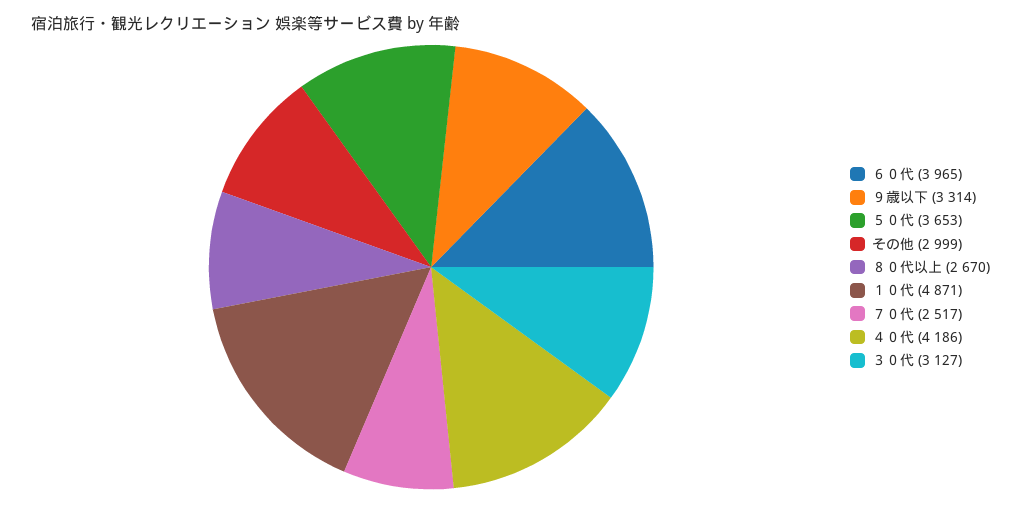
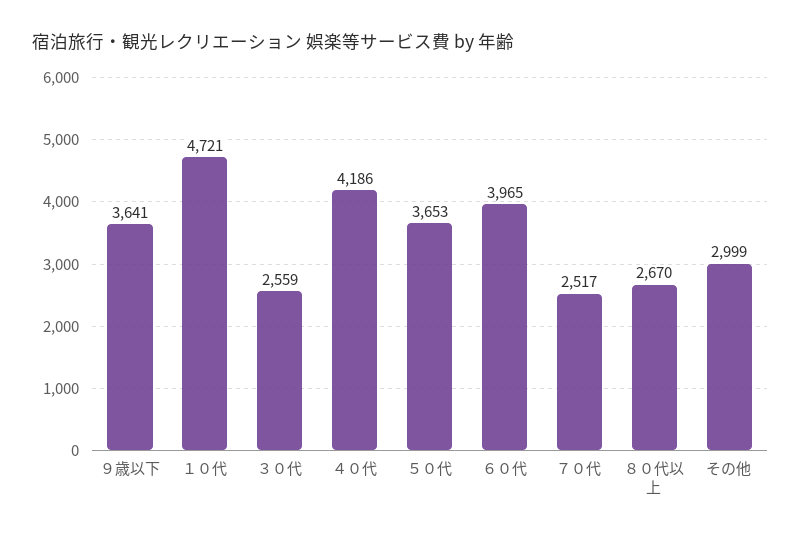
９歳以下: 3314 -> 3641
１０代: 4871 -> 4721
３０代: 3127 -> 2559

